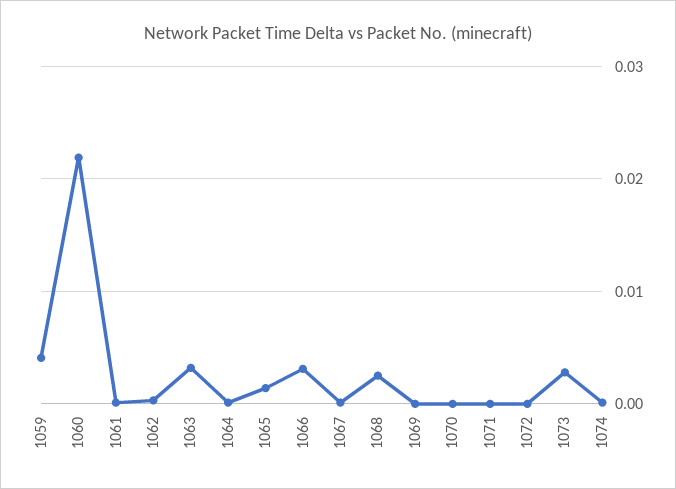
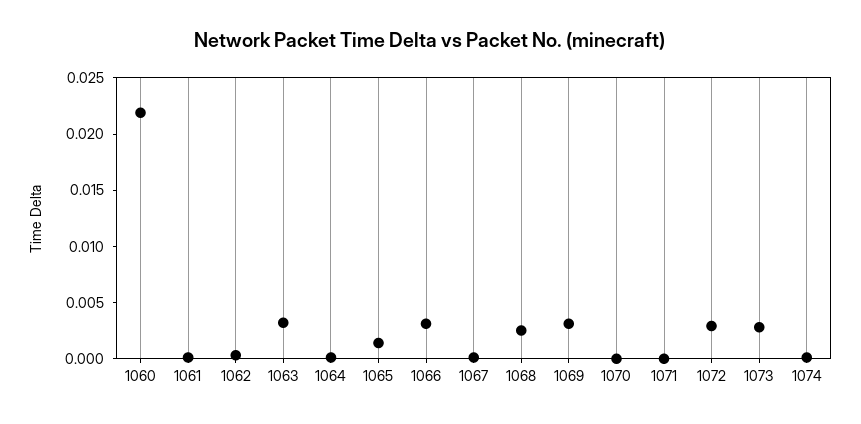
1059: 0.004 -> none
1069: 0 -> 0.003
1072: 0 -> 0.003

